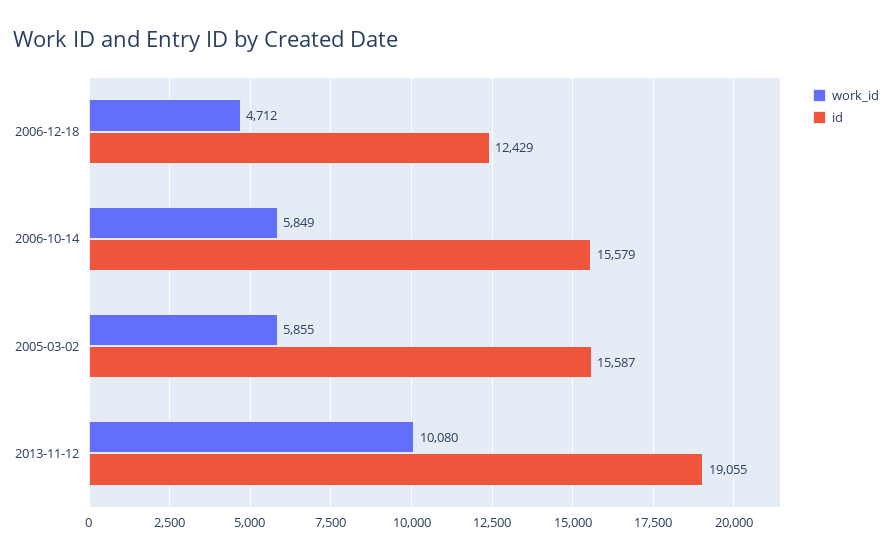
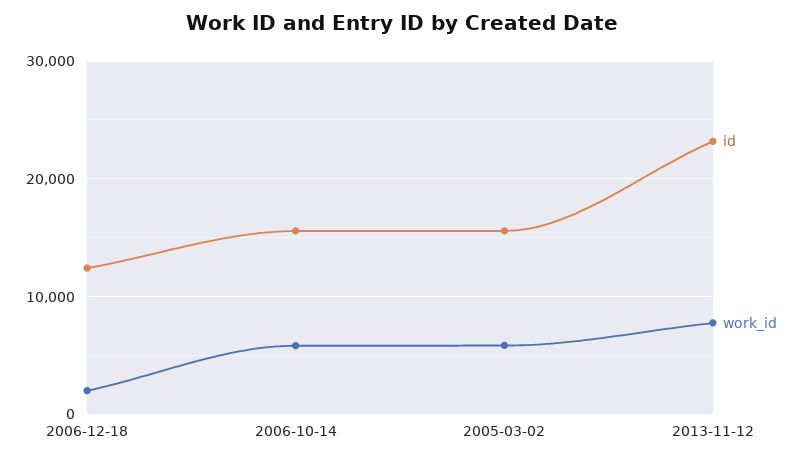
work_id, 2006-12-18: 4712 -> 2000
work_id, 2013-11-12: 10080 -> 8000
id, 2013-11-12: 19055 -> 23000

